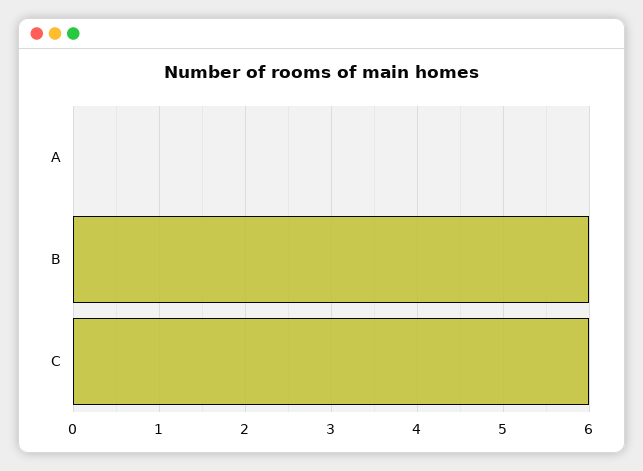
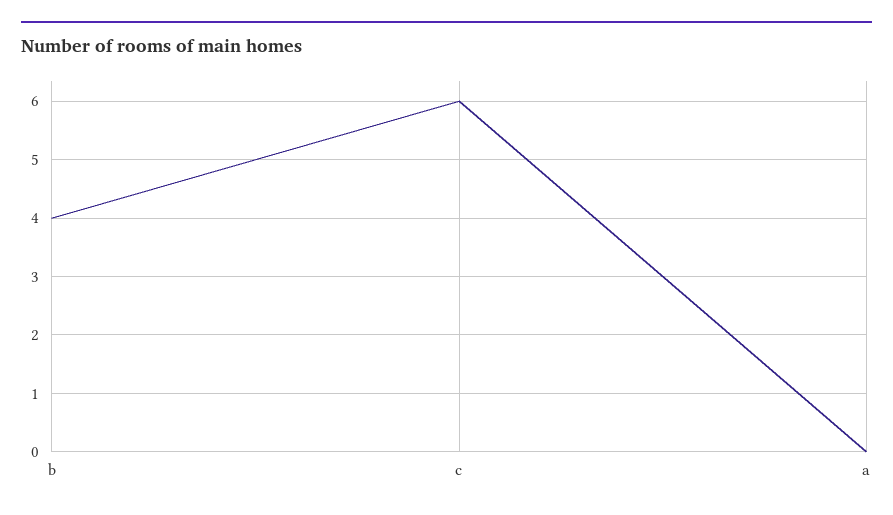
B: 6 -> 4

